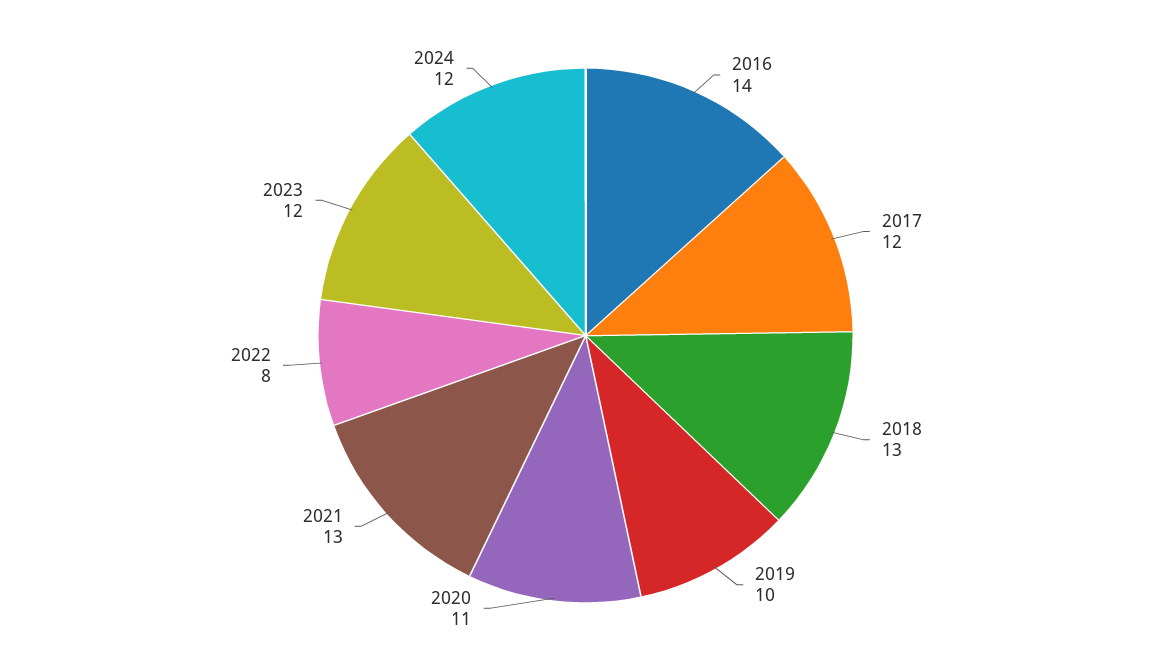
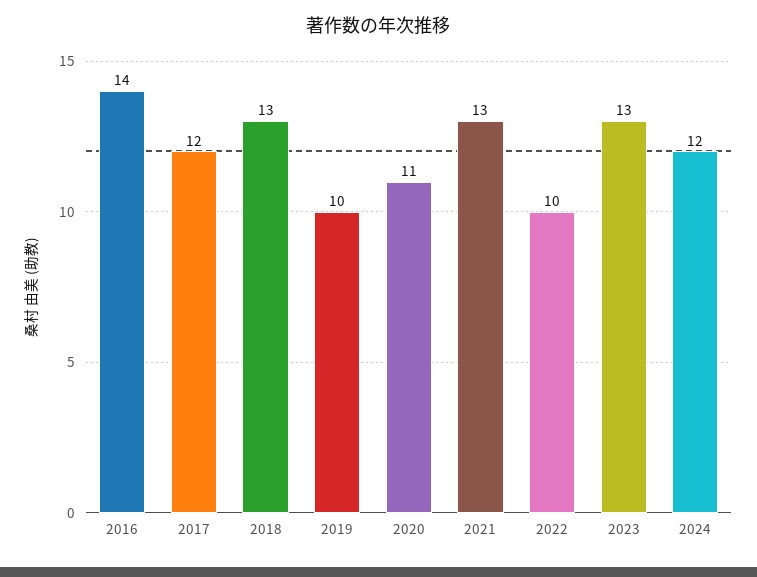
2022: 8 -> 10
2023: 12 -> 13

